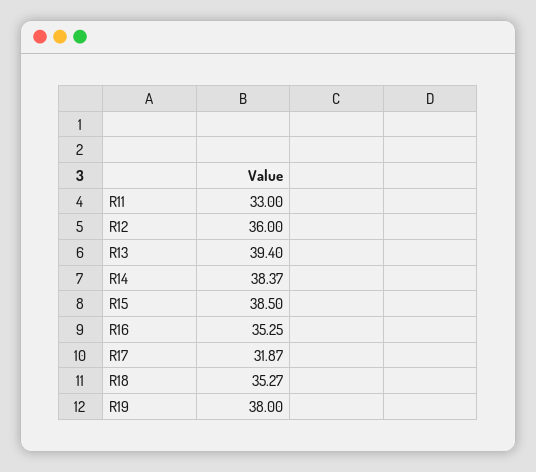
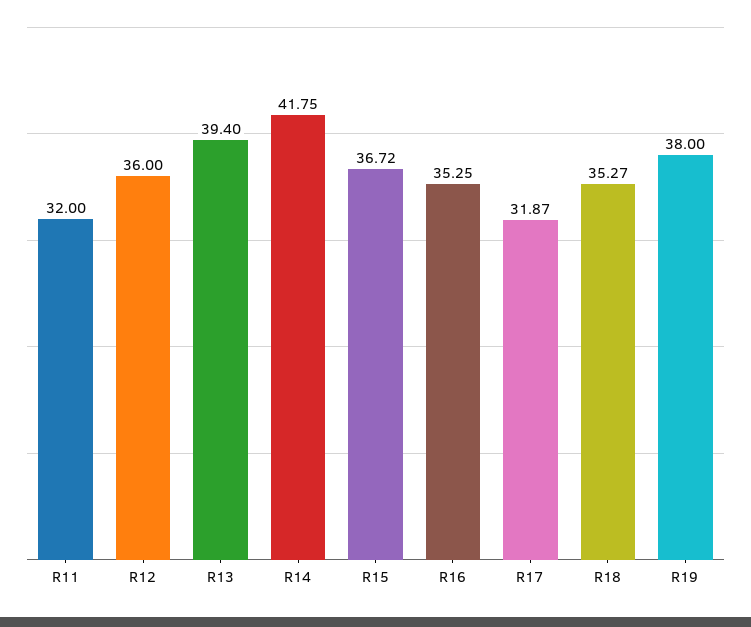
R11: 33 -> 32
R14: 38.37 -> 41.75
R15: 38.5 -> 36.72

